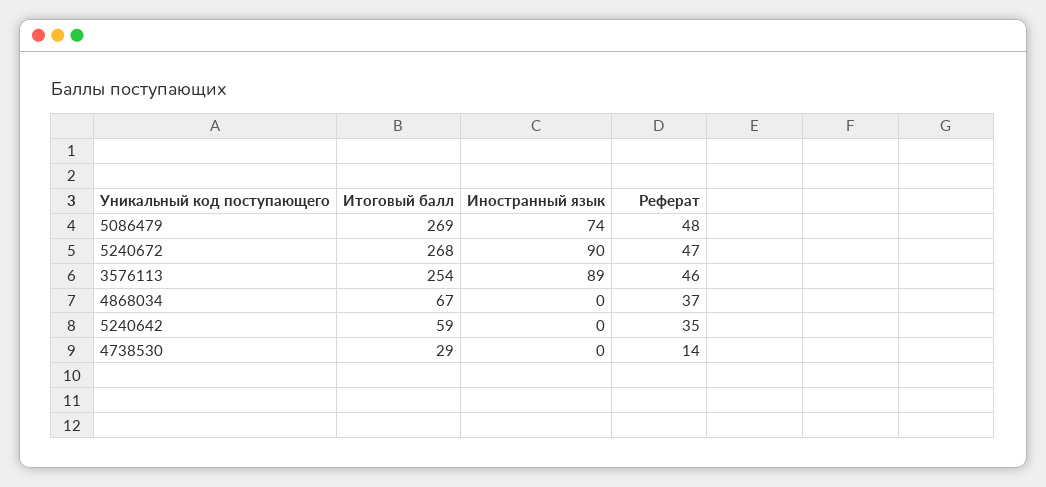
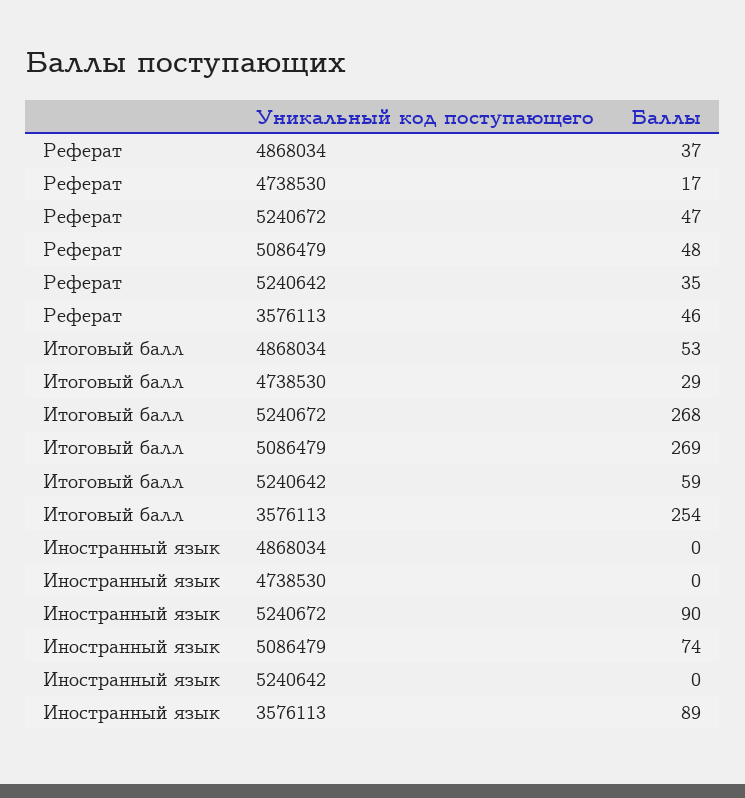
Итоговый балл, 4868034: 67 -> 53
Реферат, 4738530: 14 -> 17

